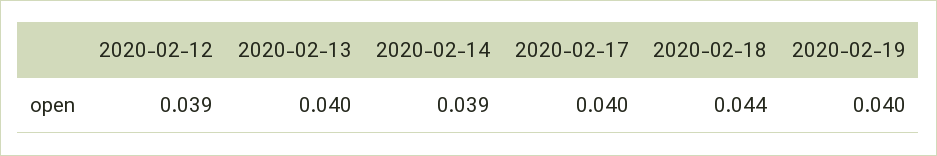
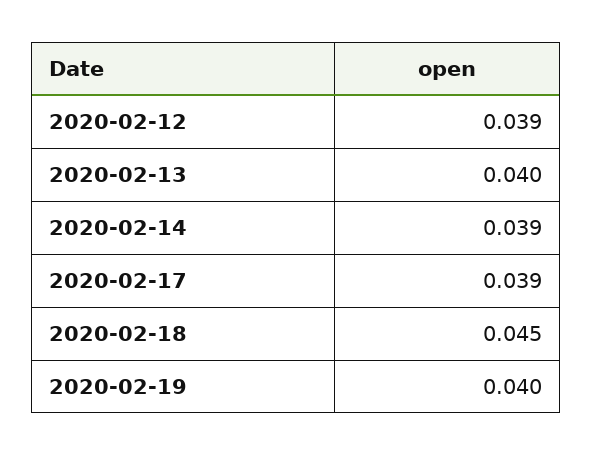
2020-02-17: 0.04 -> 0.039
2020-02-18: 0.044 -> 0.045

